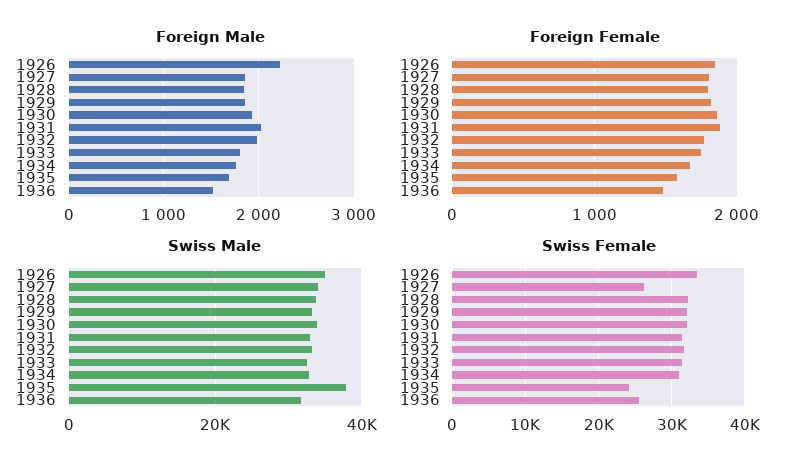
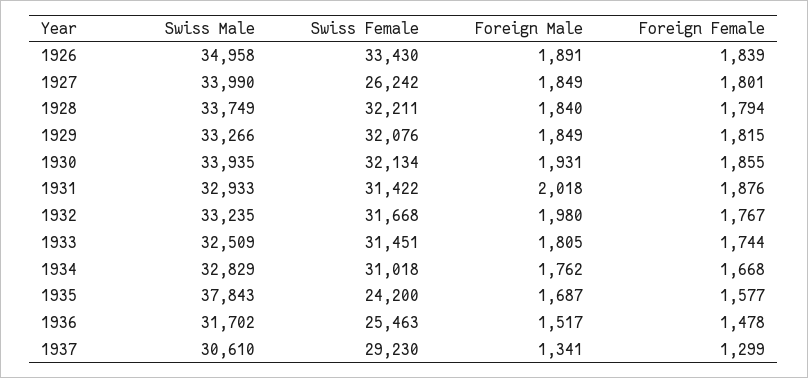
Foreign Male, 1926: 2200 -> 1891
Swiss Male, 1937: none -> 30610
Swiss Female, 1937: none -> 29230
Foreign Male, 1937: none -> 1341
Foreign Female, 1937: none -> 1299

